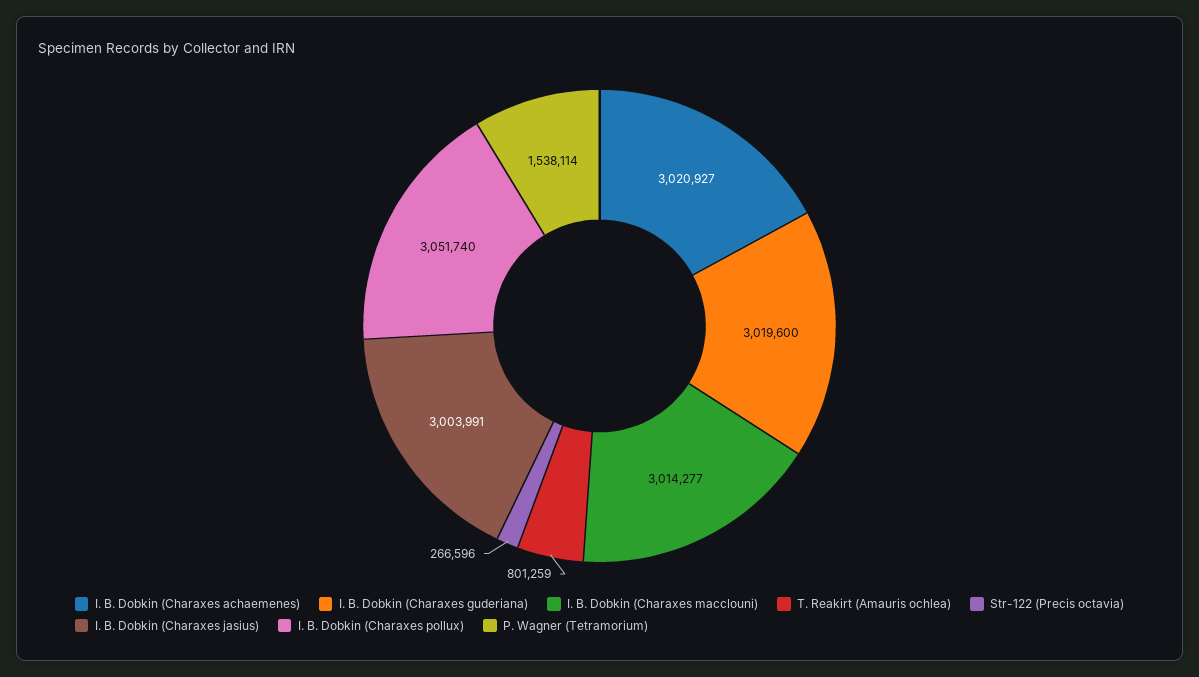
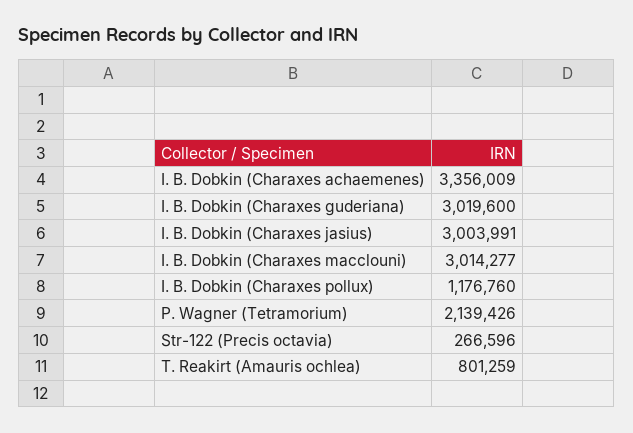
I. B. Dobkin (Charaxes achaemenes): 3020927 -> 3356009
I. B. Dobkin (Charaxes pollux): 3051740 -> 1176760
P. Wagner (Tetramorium): 1538114 -> 2139426

